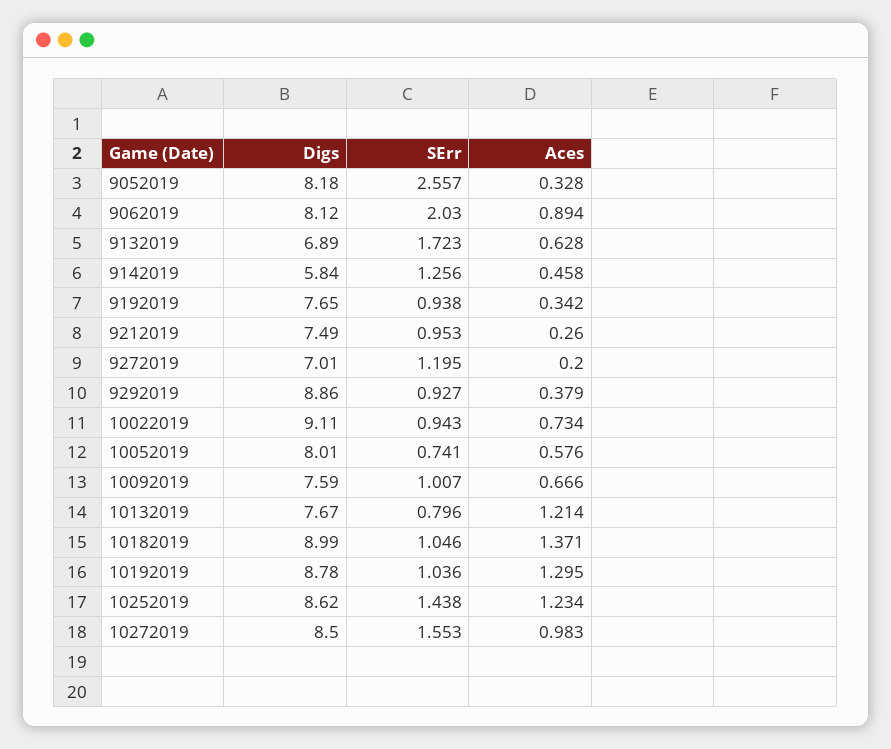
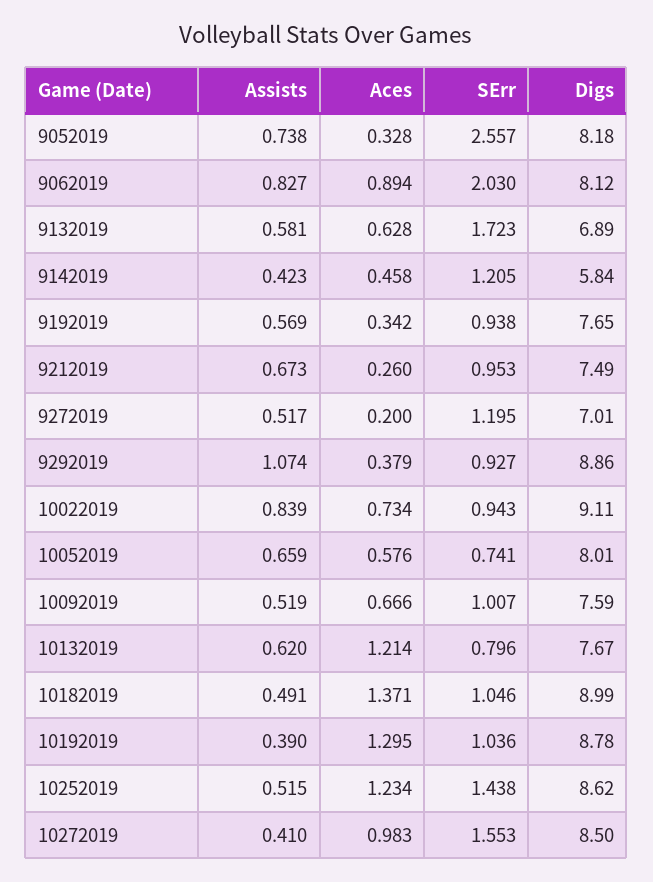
SErr, 9142019: 1.256 -> 1.205
Assists, 9052019: none -> 0.738
Assists, 9062019: none -> 0.827
Assists, 9132019: none -> 0.581
Assists, 9142019: none -> 0.423
Assists, 9192019: none -> 0.569
Assists, 9212019: none -> 0.673
Assists, 9272019: none -> 0.517
Assists, 9292019: none -> 1.074
Assists, 10022019: none -> 0.839
Assists, 10052019: none -> 0.659
Assists, 10092019: none -> 0.519
Assists, 10132019: none -> 0.62
Assists, 10182019: none -> 0.491
Assists, 10192019: none -> 0.39
Assists, 10252019: none -> 0.515
Assists, 10272019: none -> 0.41

